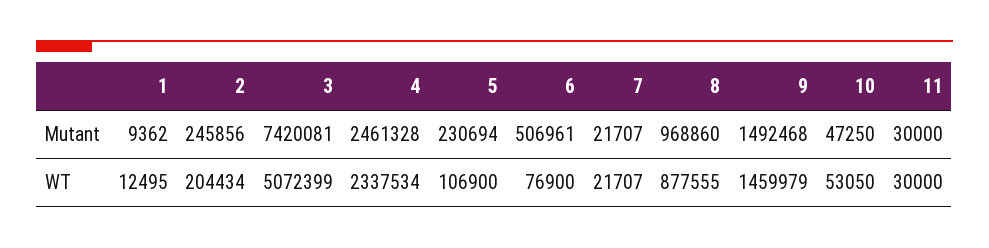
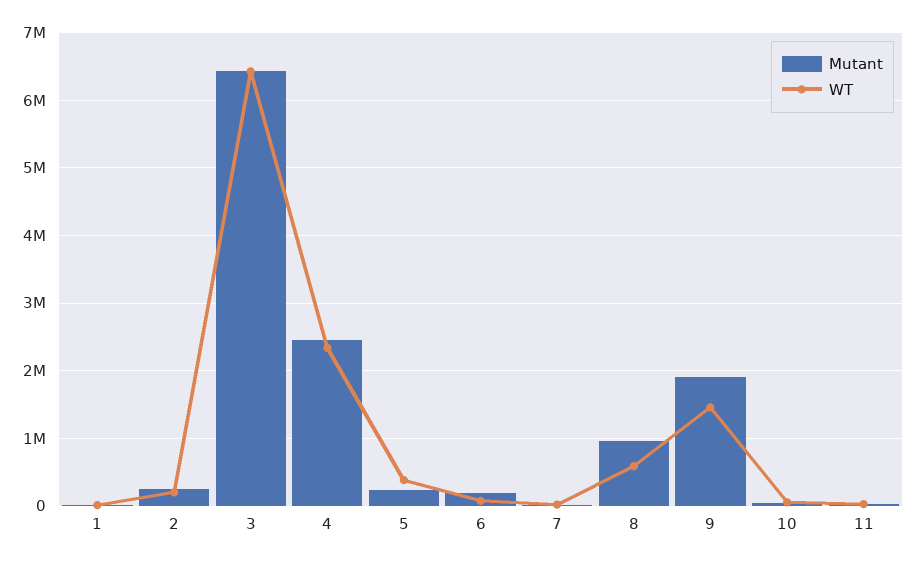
Mutant, 3: 7420081 -> 6400000
Mutant, 6: 506961 -> 200000
Mutant, 9: 1492468 -> 1900000
WT, 3: 5072399 -> 6400000
WT, 5: 106900 -> 400000
WT, 8: 877555 -> 600000

